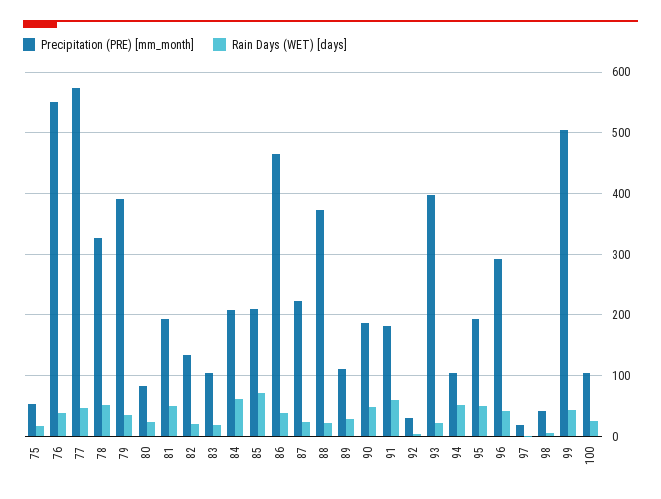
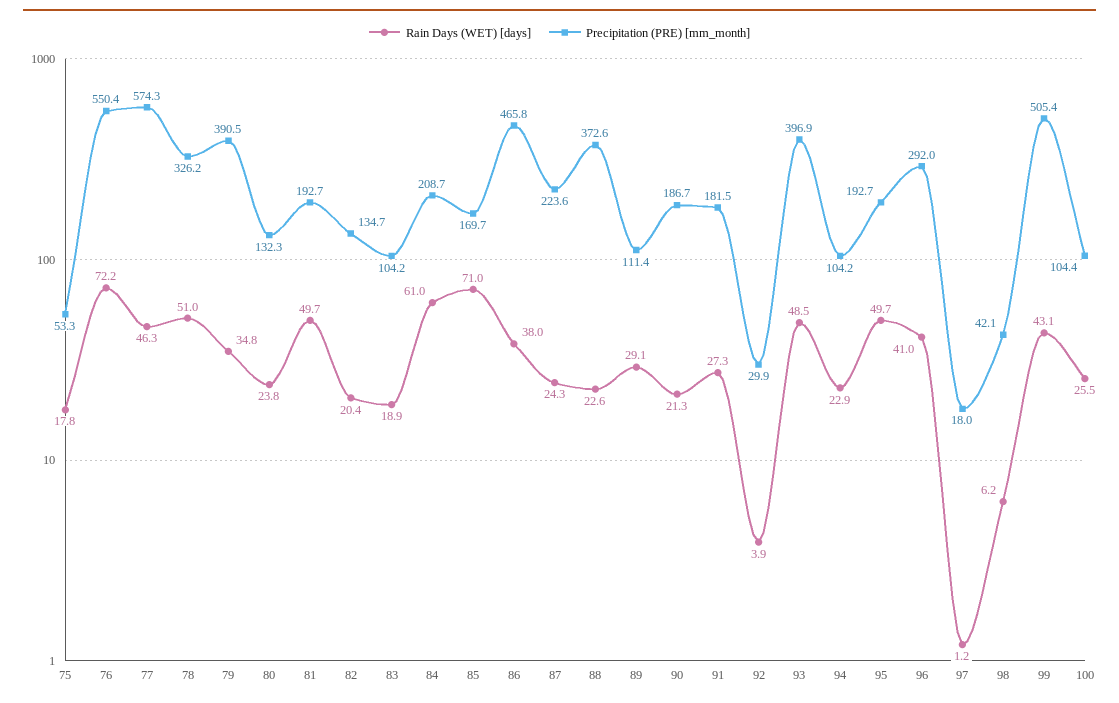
Rain Days (WET) [days], 76: 40 -> 72.2
Precipitation (PRE) [mm_month], 80: 80 -> 132.3
Precipitation (PRE) [mm_month], 85: 210 -> 169.7
Rain Days (WET) [days], 90: 50 -> 21.3
Rain Days (WET) [days], 91: 60 -> 27.3
Rain Days (WET) [days], 93: 20 -> 48.5
Rain Days (WET) [days], 94: 50 -> 22.9

